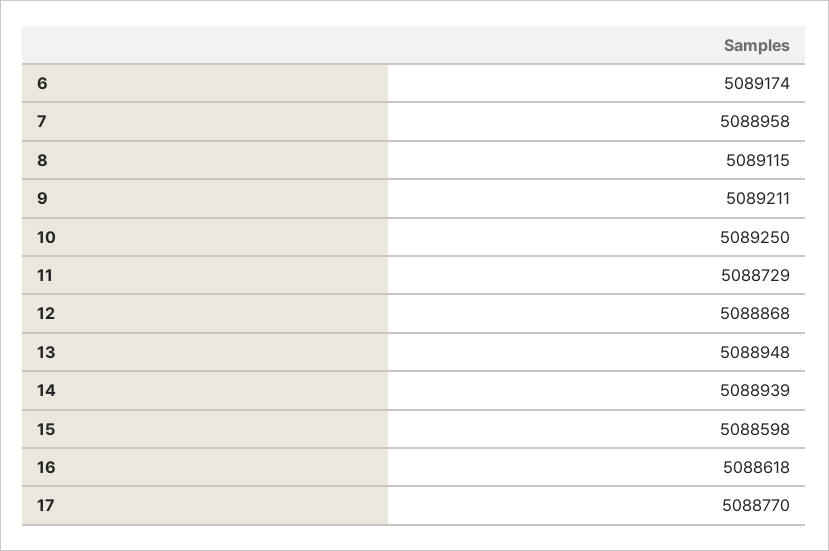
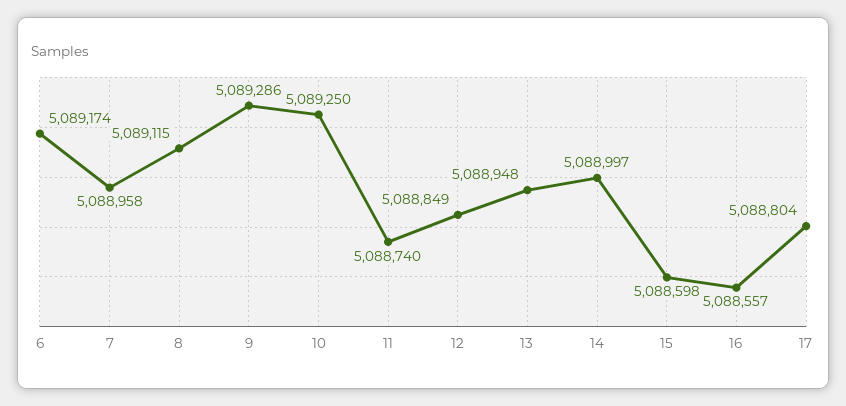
9: 5089211 -> 5089286
11: 5088729 -> 5088740
12: 5088868 -> 5088849
14: 5088939 -> 5088997
16: 5088618 -> 5088557
17: 5088770 -> 5088804

